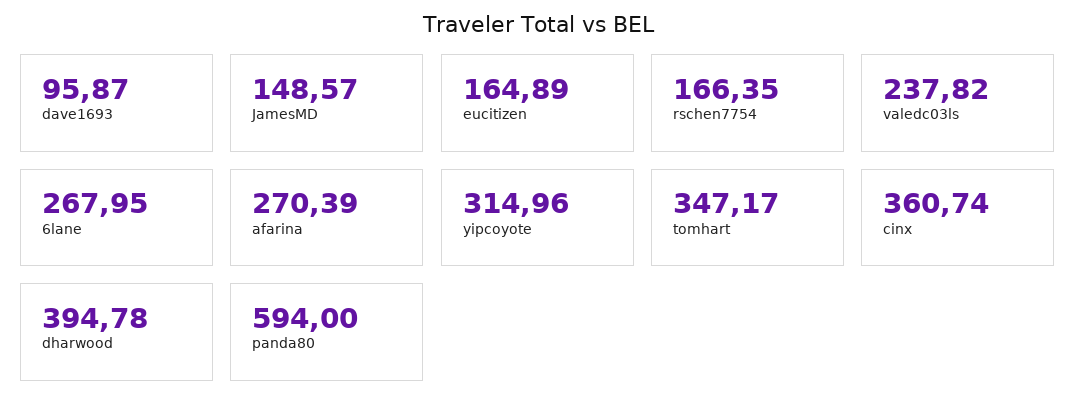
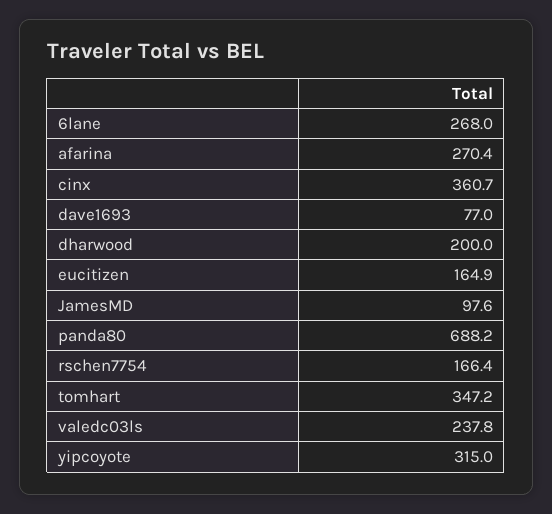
dave1693: 95.87 -> 77
JamesMD: 148.57 -> 97.6
dharwood: 394.78 -> 200
panda80: 594 -> 688.2

